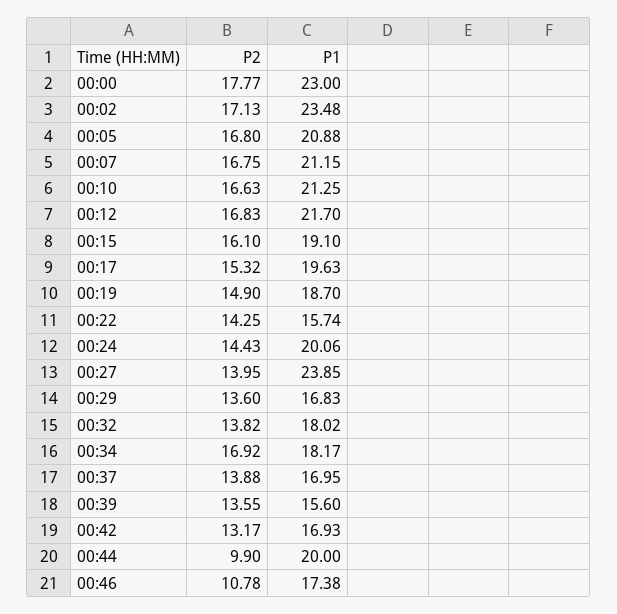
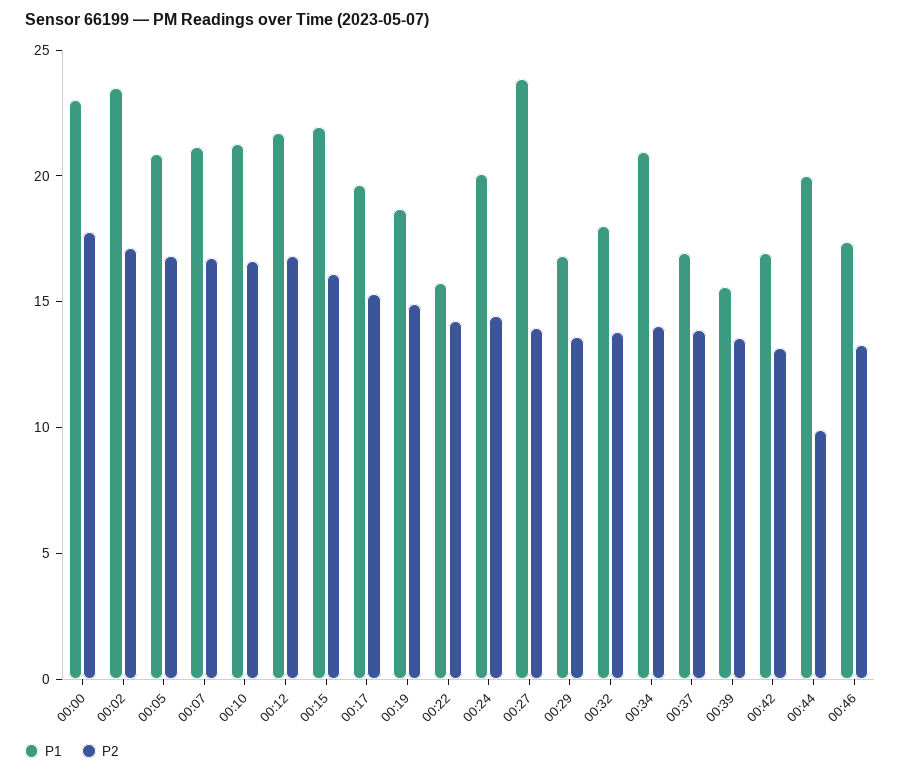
P1, 00:15: 19.1 -> 22
P2, 00:34: 16.92 -> 14
P1, 00:34: 18.17 -> 21
P2, 00:46: 10.78 -> 13

